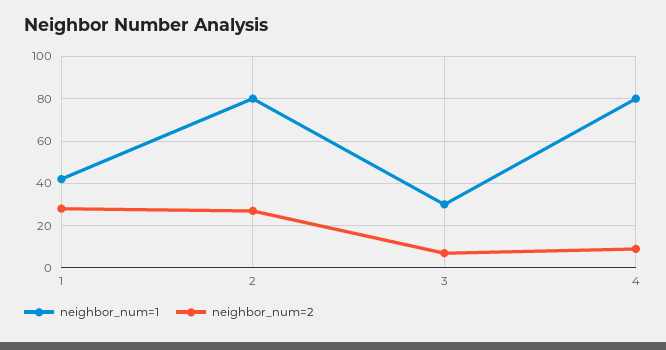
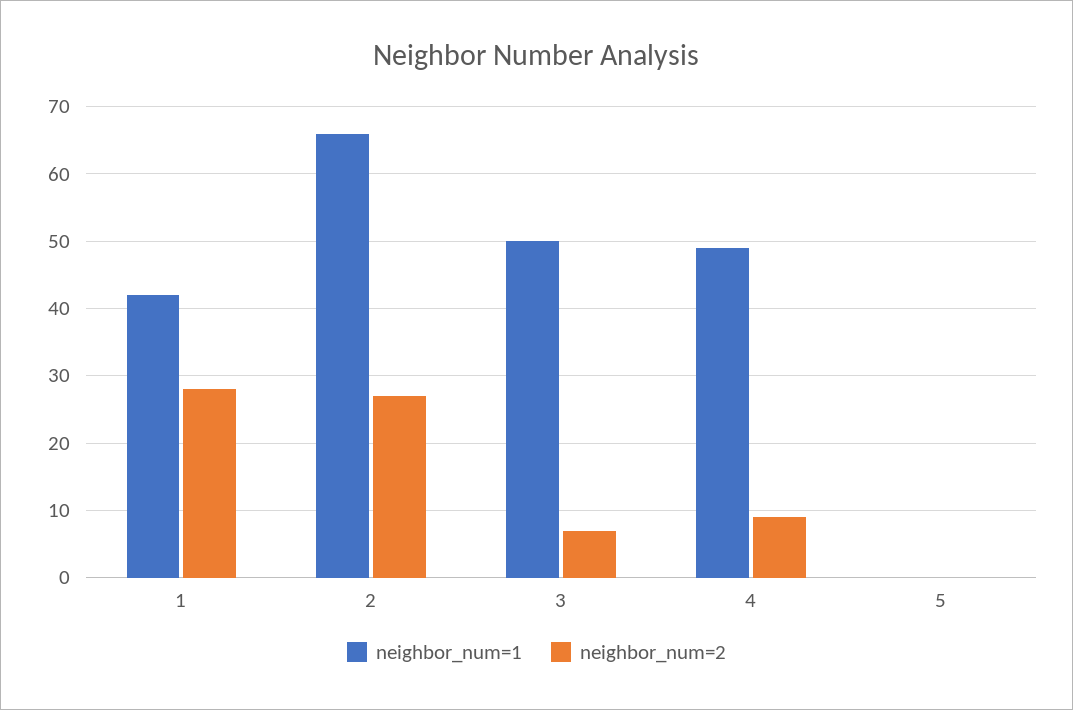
neighbor_num=1, 2: 80 -> 66
neighbor_num=1, 3: 30 -> 50
neighbor_num=1, 4: 80 -> 49
neighbor_num=1, 5: none -> 0
neighbor_num=2, 5: none -> 0

